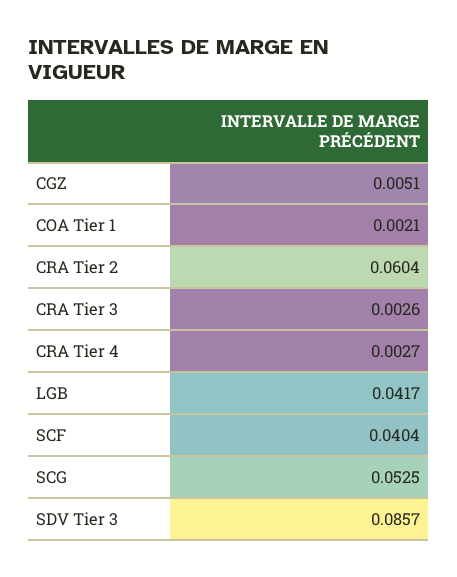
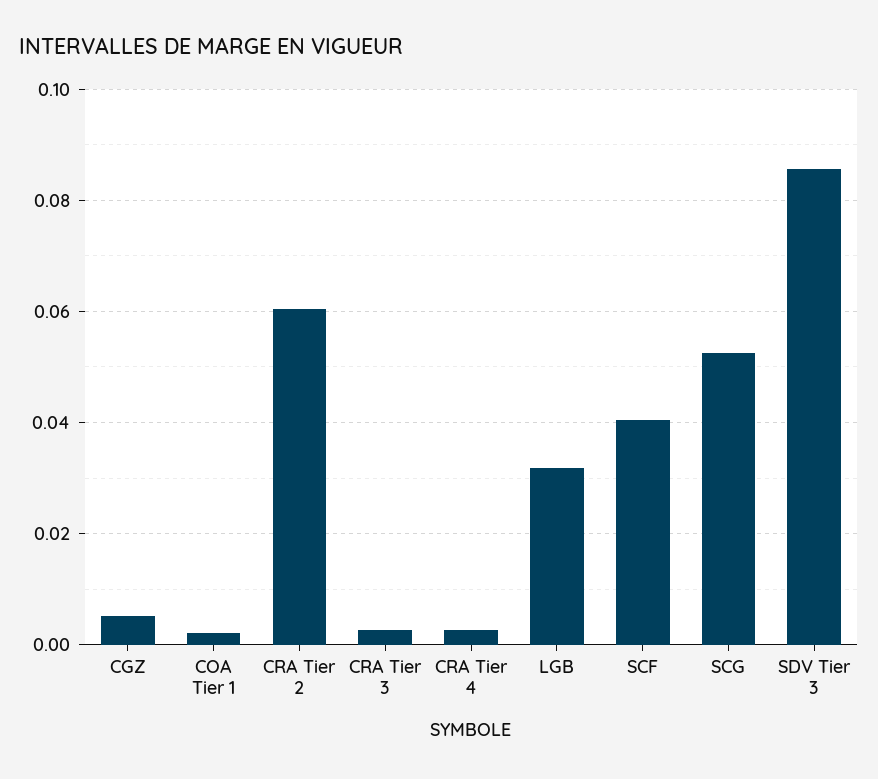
LGB: 0.0417 -> 0.032

